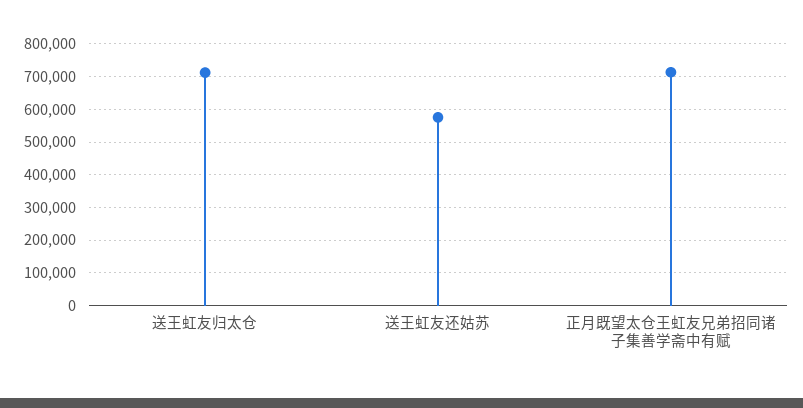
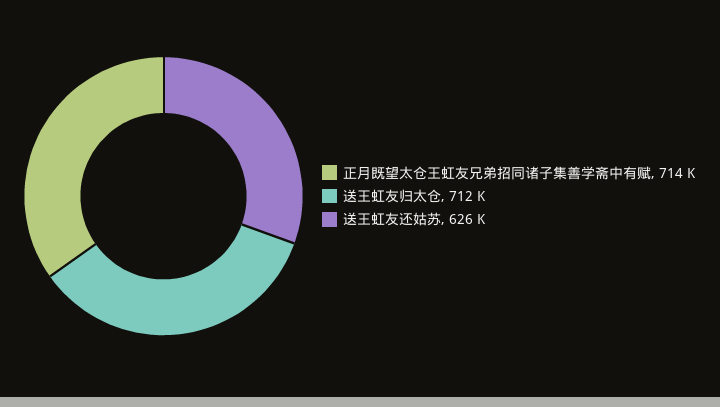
送王虹友还姑苏: 580000 -> 626000

